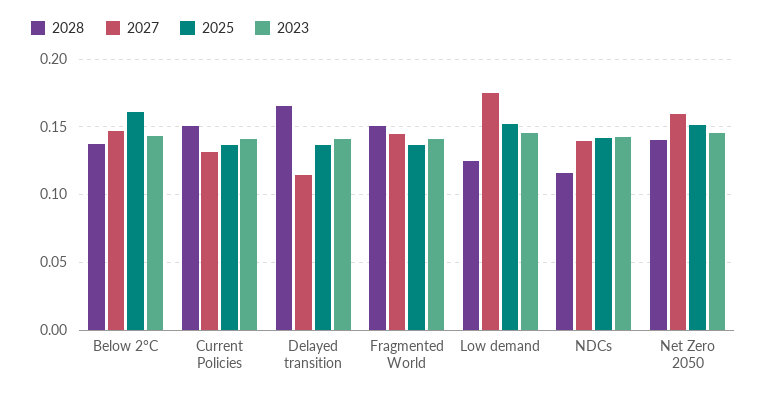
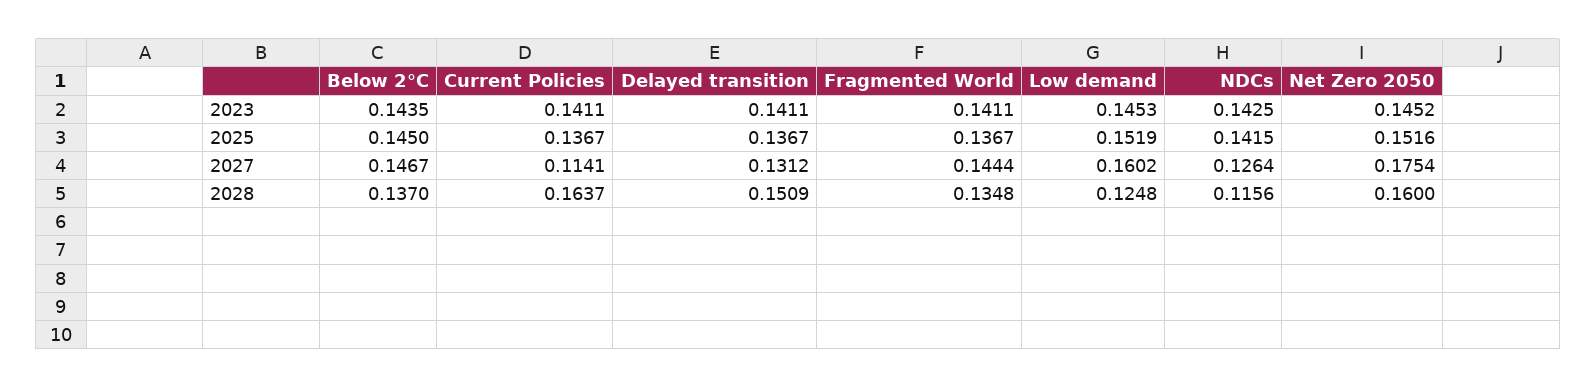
2025, Below 2°C: 0.16 -> 0.145
2028, Current Policies: 0.15 -> 0.1637
2027, Current Policies: 0.13 -> 0.1141
2028, Delayed transition: 0.165 -> 0.1509
2027, Delayed transition: 0.115 -> 0.1312
2028, Fragmented World: 0.15 -> 0.1348
2027, Low demand: 0.175 -> 0.1602
2027, NDCs: 0.14 -> 0.1264
2028, Net Zero 2050: 0.14 -> 0.16
2027, Net Zero 2050: 0.16 -> 0.1754

